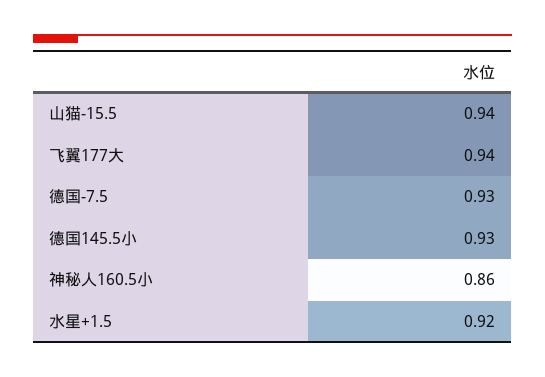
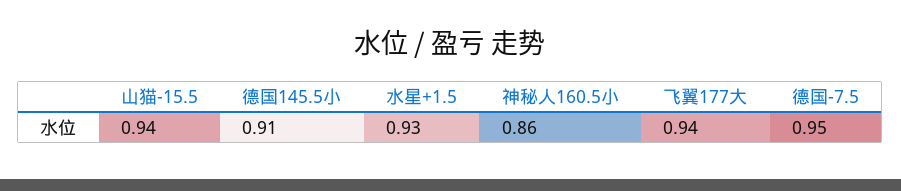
德国-7.5: 0.93 -> 0.95
德国145.5小: 0.93 -> 0.91
水星+1.5: 0.92 -> 0.93

